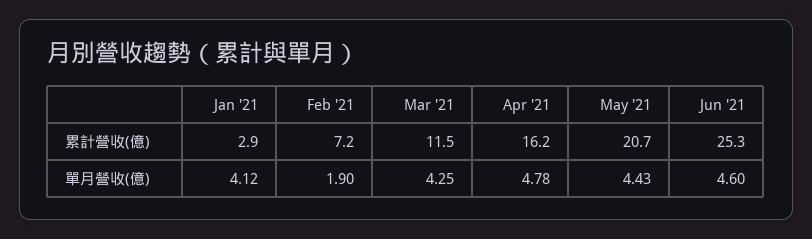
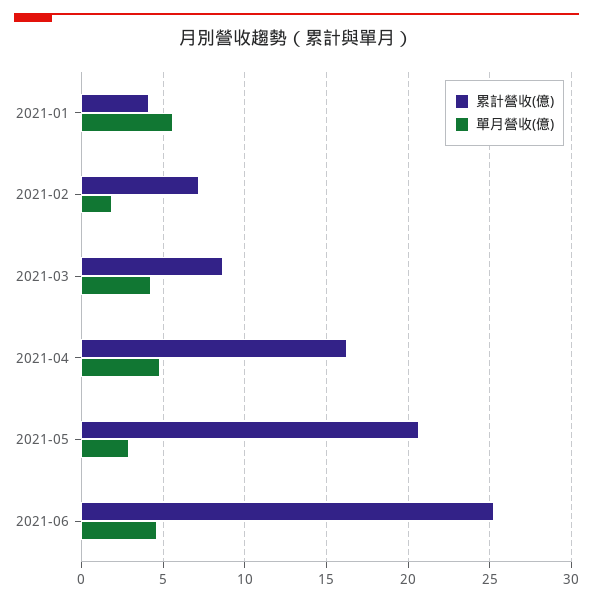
累計營收(億), Jan '21: 2.9 -> 4
累計營收(億), Mar '21: 11.5 -> 8.5
單月營收(億), Jan '21: 4.12 -> 5.5
單月營收(億), May '21: 4.43 -> 3

